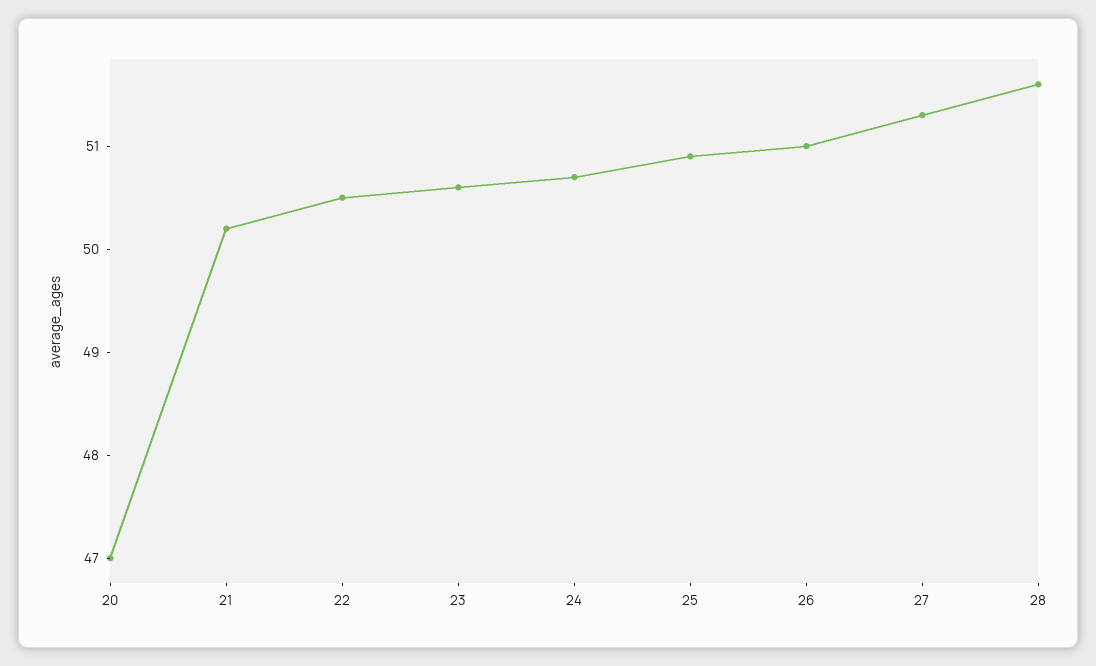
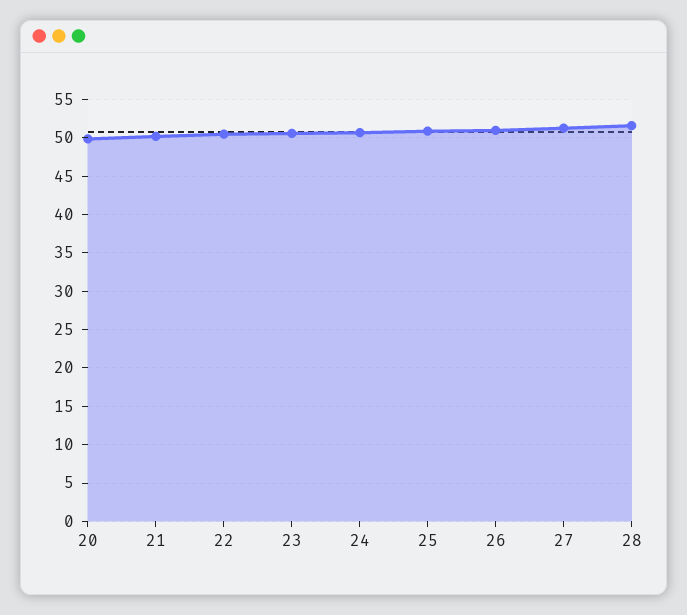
20: 47 -> 50

